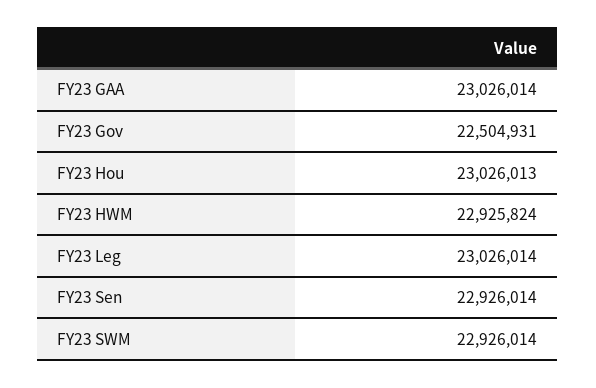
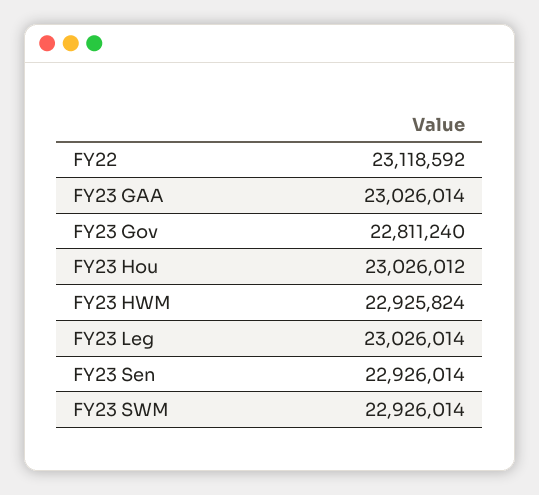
FY23 Gov: 22504931 -> 22811240
FY23 Hou: 23026013 -> 23026012
FY22: none -> 23118592

